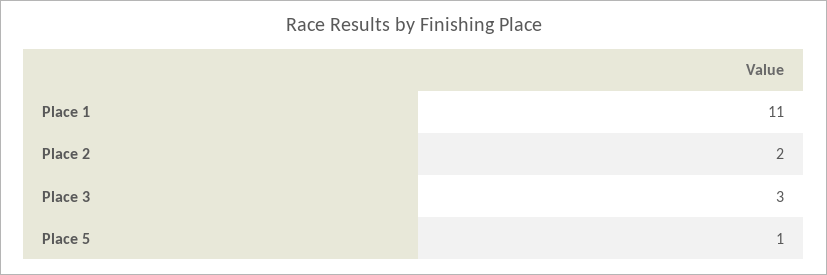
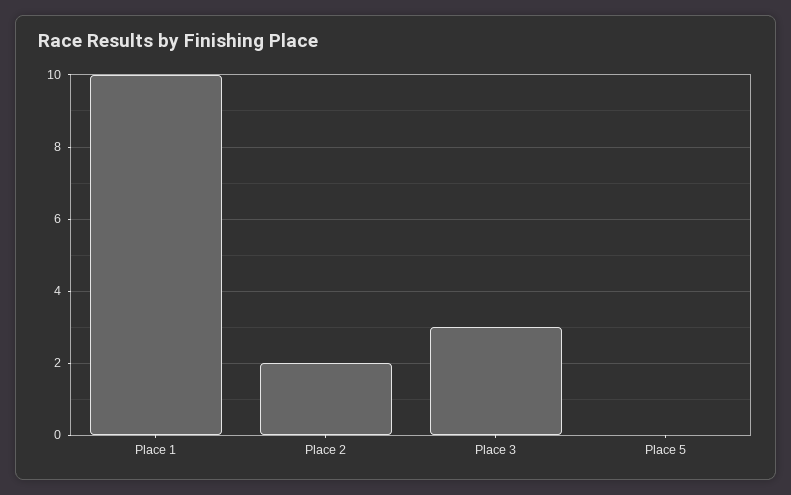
Place 1: 11 -> 10
Place 5: 1 -> 0

